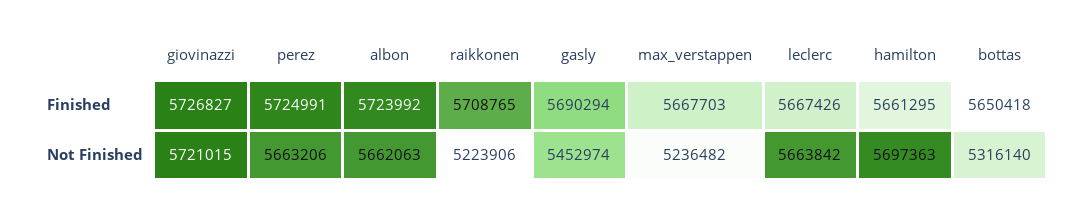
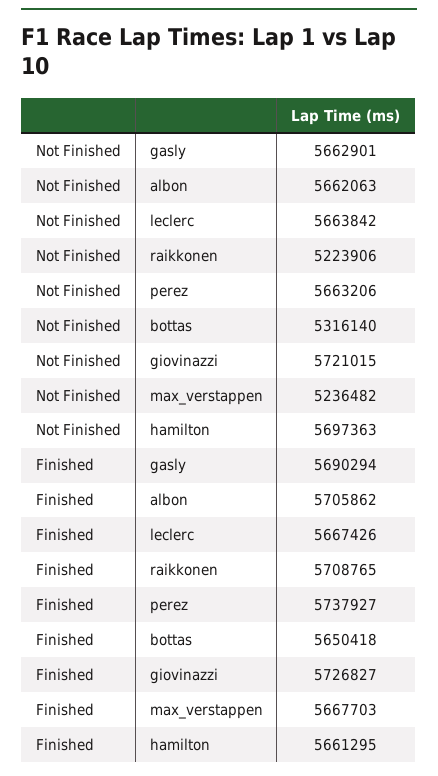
perez, Finished: 5724991 -> 5737927
albon, Finished: 5723992 -> 5705862
gasly, Not Finished: 5452974 -> 5662901

